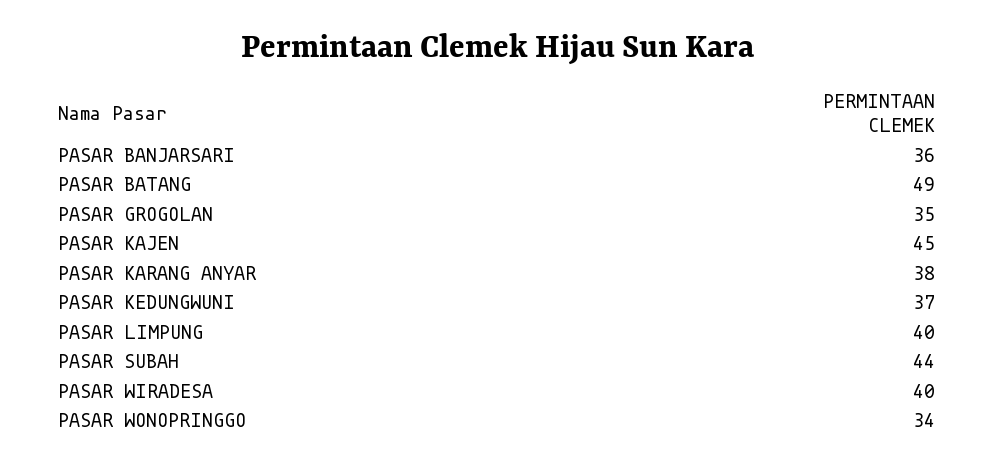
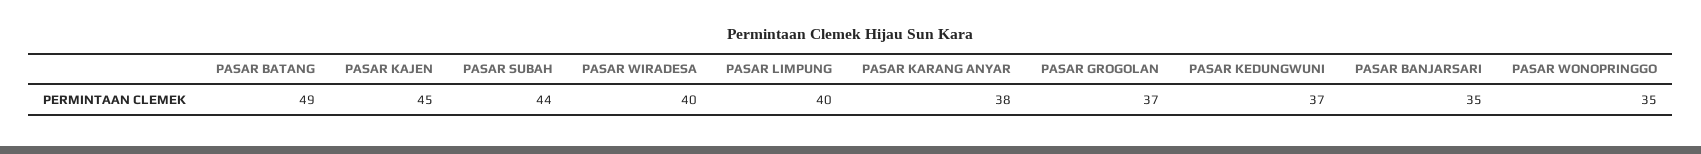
PASAR BANJARSARI: 36 -> 35
PASAR GROGOLAN: 35 -> 37
PASAR WONOPRINGGO: 34 -> 35

